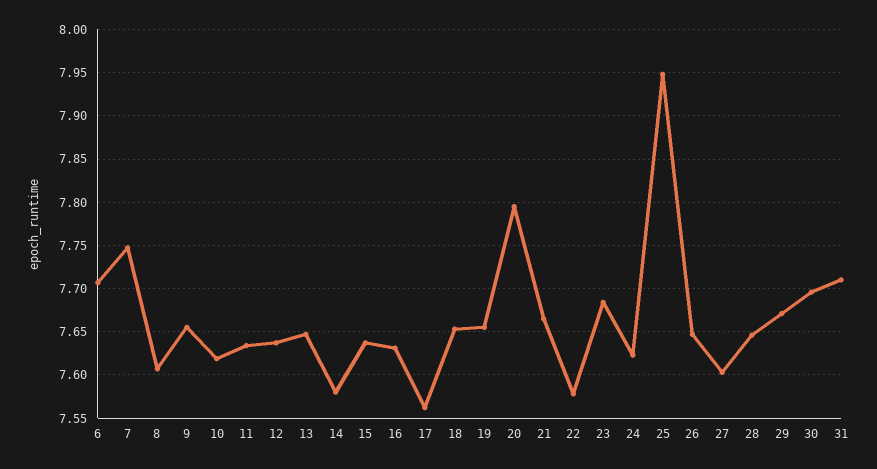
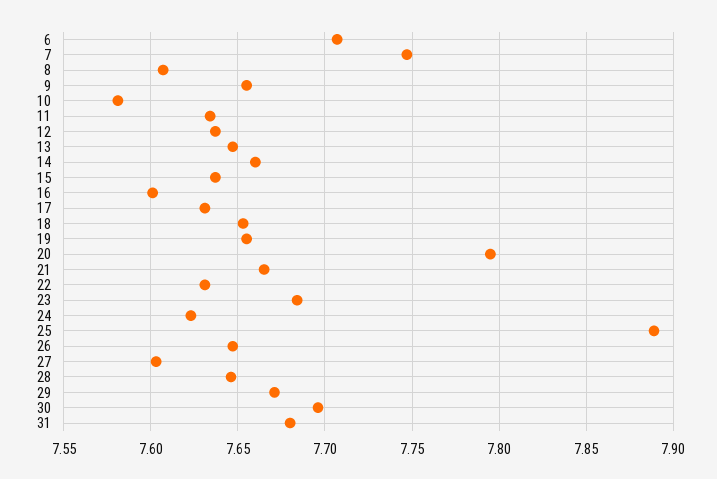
10: 7.62 -> 7.58
14: 7.58 -> 7.66
16: 7.63 -> 7.6
17: 7.56 -> 7.63
22: 7.58 -> 7.63
25: 7.95 -> 7.89
31: 7.71 -> 7.68

